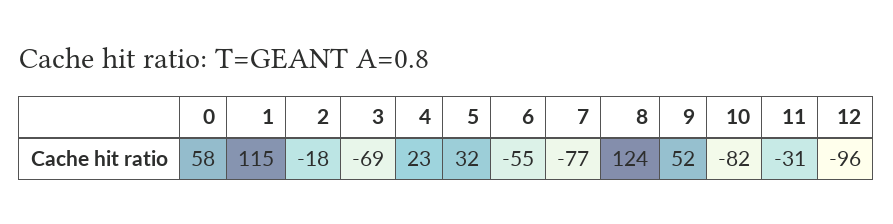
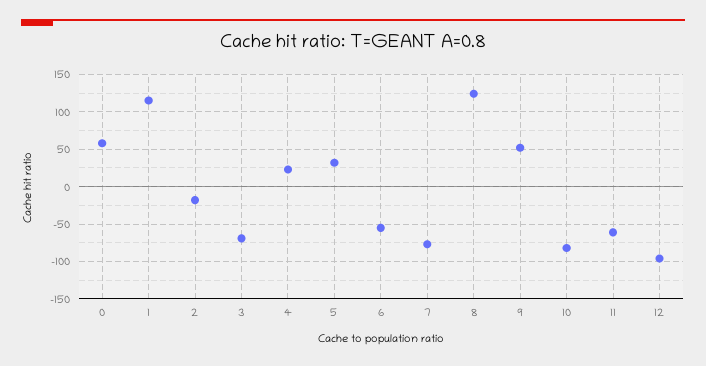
11: -31 -> -60

